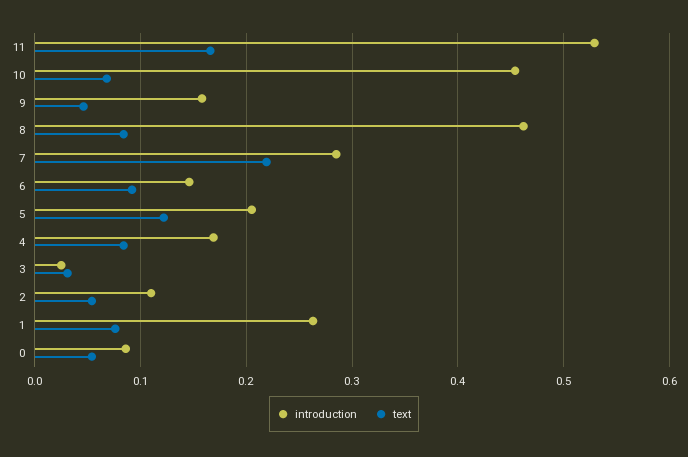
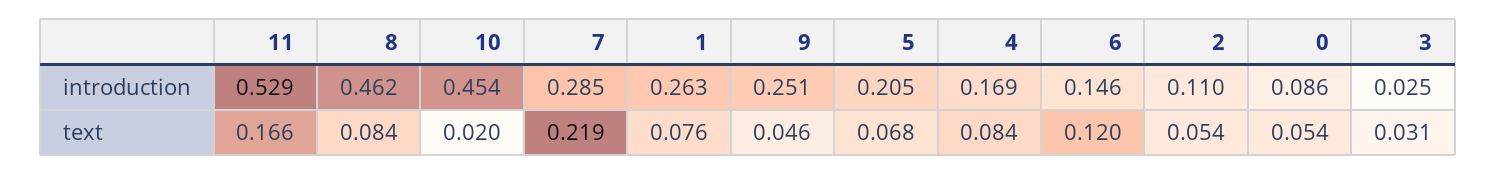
text, 10: 0.07 -> 0.02
introduction, 9: 0.16 -> 0.251
text, 6: 0.09 -> 0.12
text, 5: 0.12 -> 0.068

